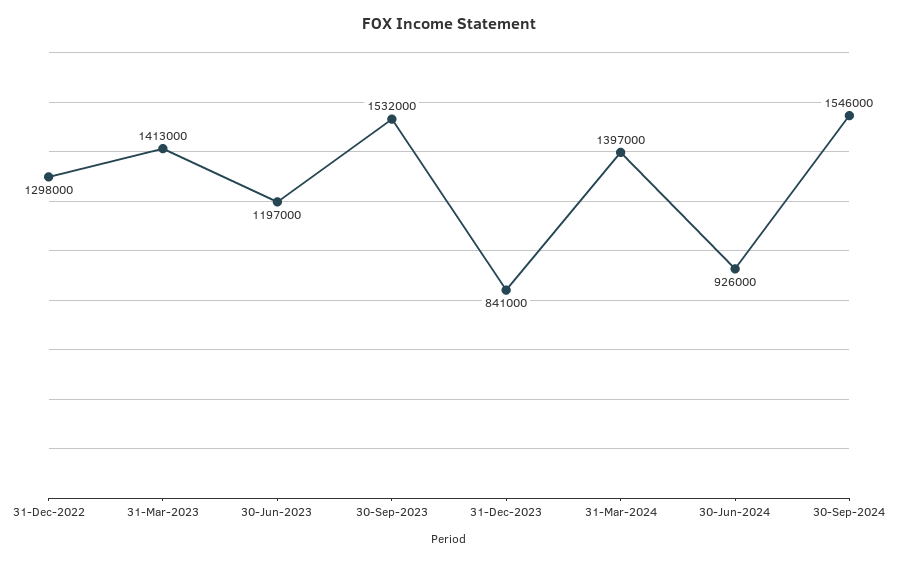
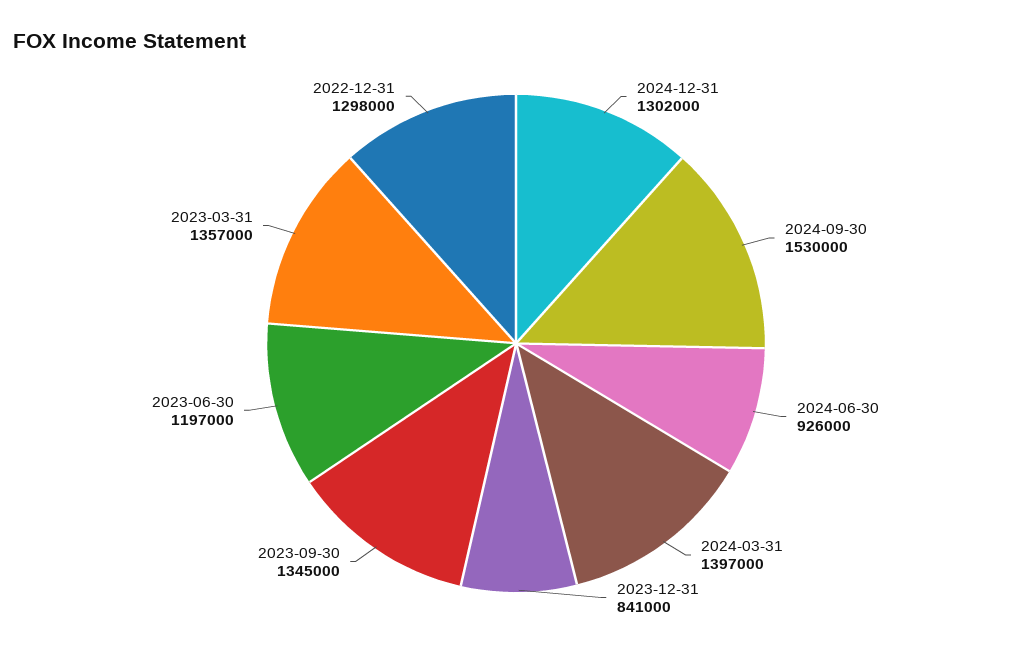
31-Mar-2023: 1413000 -> 1357000
30-Sep-2023: 1532000 -> 1345000
30-Sep-2024: 1546000 -> 1530000
2024-12-31: none -> 1302000

